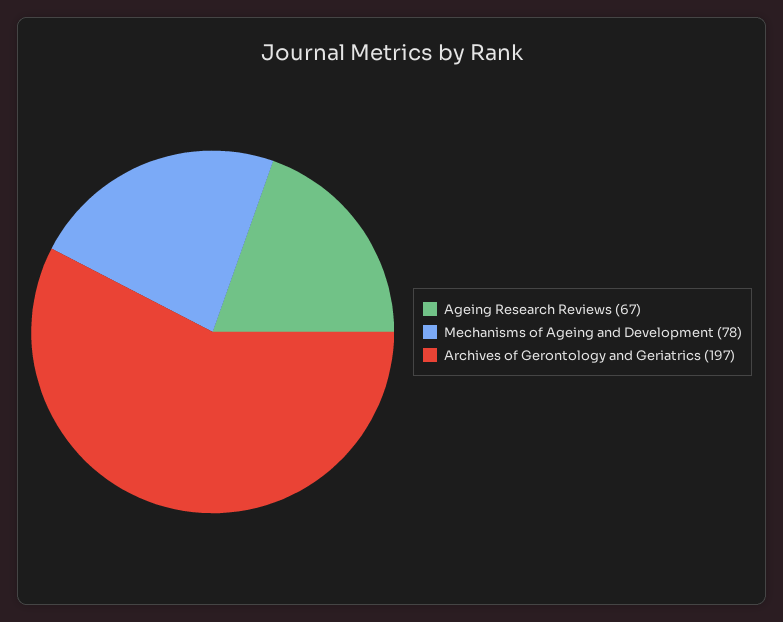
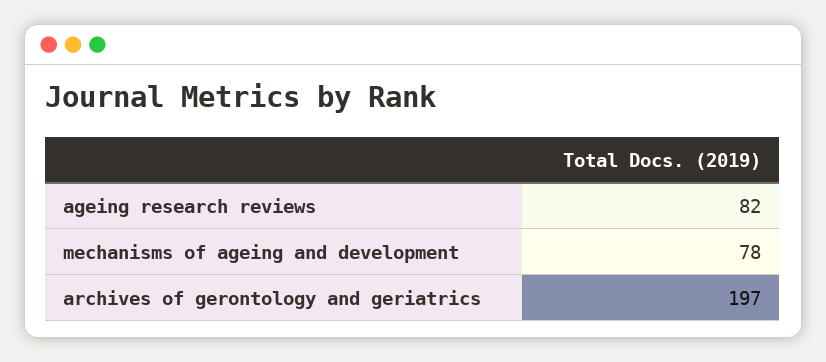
Ageing Research Reviews: 67 -> 82

